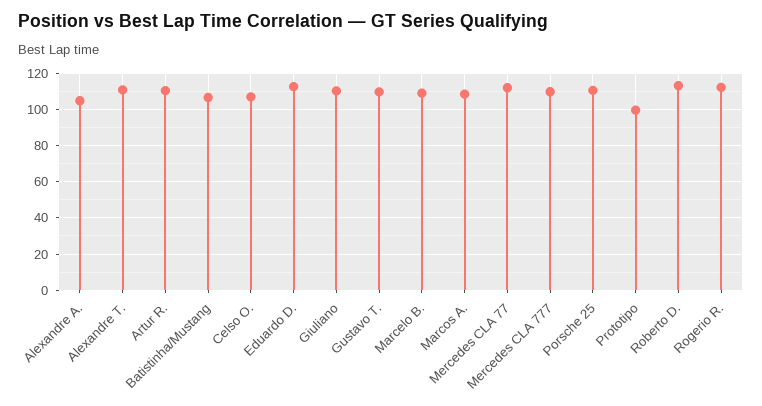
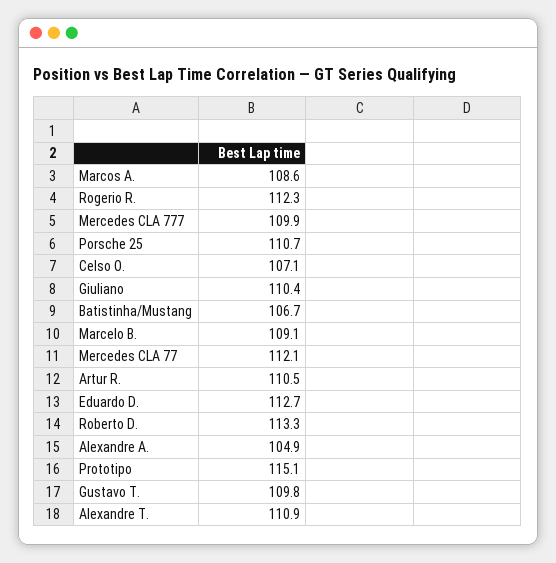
Prototipo: 100 -> 115.1

